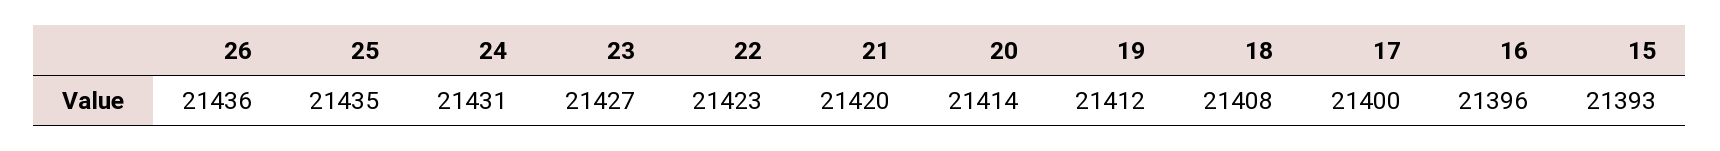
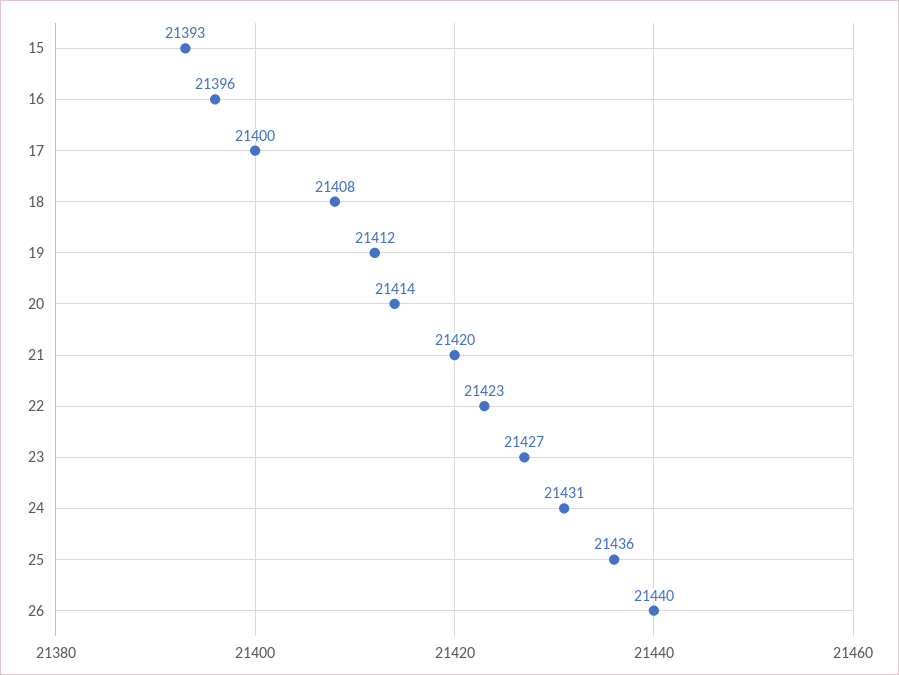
26: 21436 -> 21440
25: 21435 -> 21436

